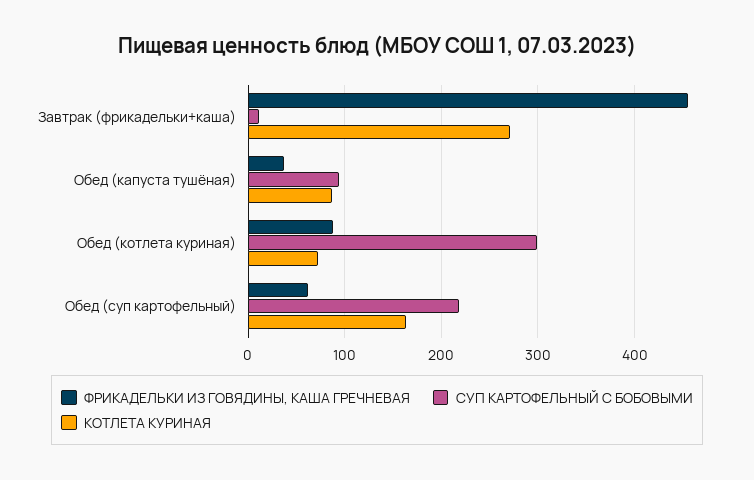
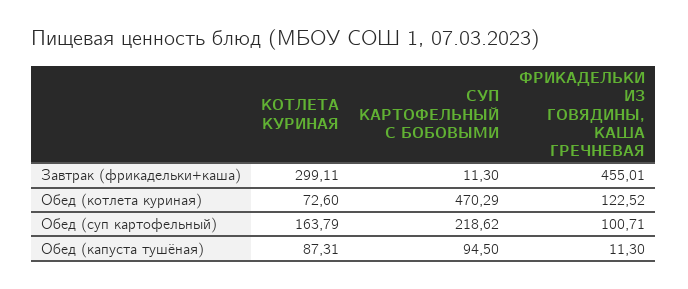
КОТЛЕТА КУРИНАЯ, Завтрак (фрикадельки+каша): 270 -> 299.11
ФРИКАДЕЛЬКИ ИЗ ГОВЯДИНЫ, КАША ГРЕЧНЕВАЯ, Обед (капуста тушёная): 40 -> 11.3
ФРИКАДЕЛЬКИ ИЗ ГОВЯДИНЫ, КАША ГРЕЧНЕВАЯ, Обед (котлета куриная): 90 -> 122.52
СУП КАРТОФЕЛЬНЫЙ С БОБОВЫМИ, Обед (котлета куриная): 300 -> 470.29
ФРИКАДЕЛЬКИ ИЗ ГОВЯДИНЫ, КАША ГРЕЧНЕВАЯ, Обед (суп картофельный): 60 -> 100.71

